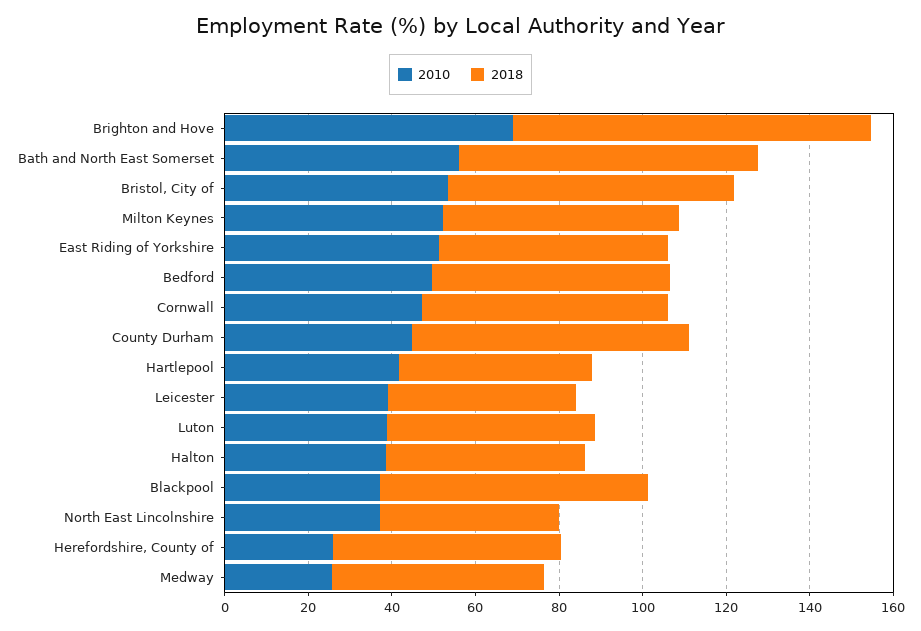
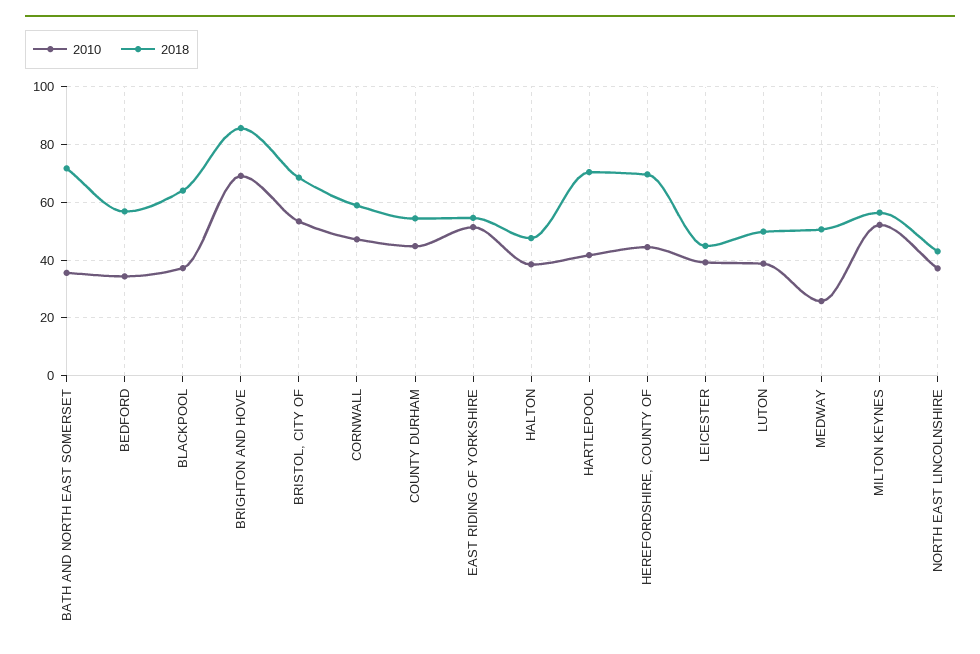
2010, Bath and North East Somerset: 55 -> 35
2010, Bedford: 50 -> 35
2018, County Durham: 65 -> 55
2018, Hartlepool: 45 -> 70
2010, Herefordshire, County of: 25 -> 45
2018, Herefordshire, County of: 55 -> 70

